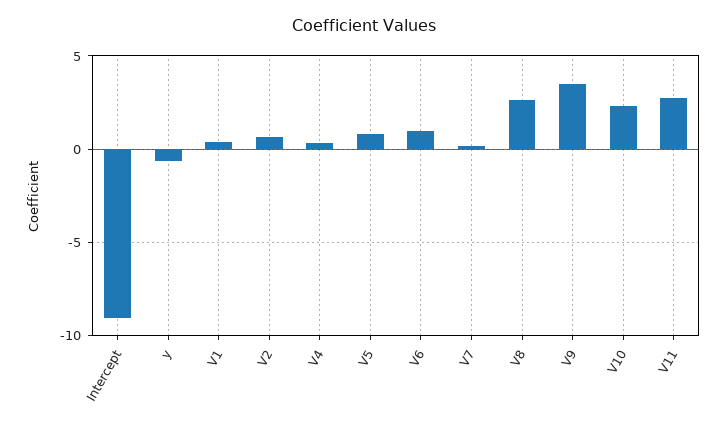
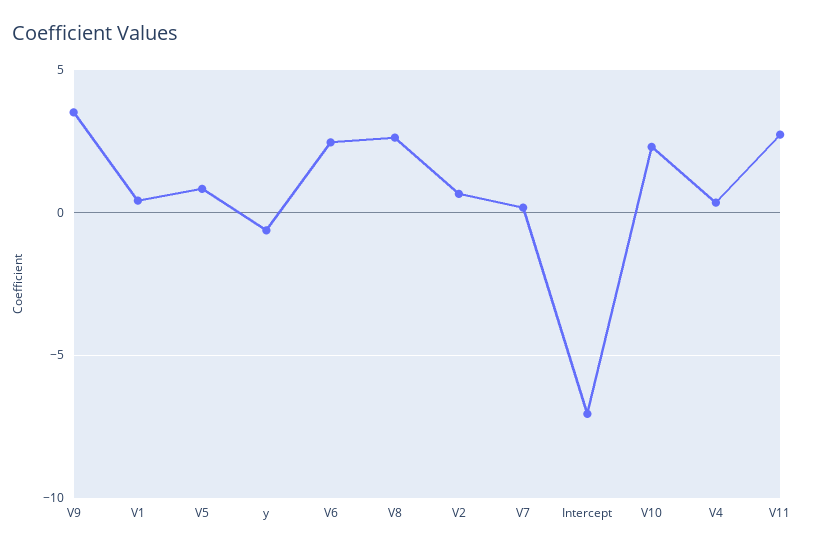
Intercept: -9 -> -7
V6: 1 -> 2.5

